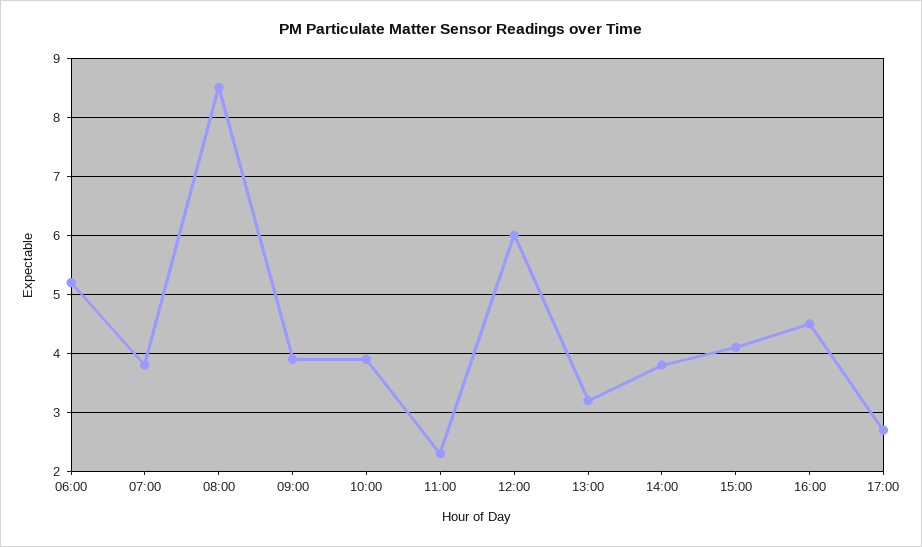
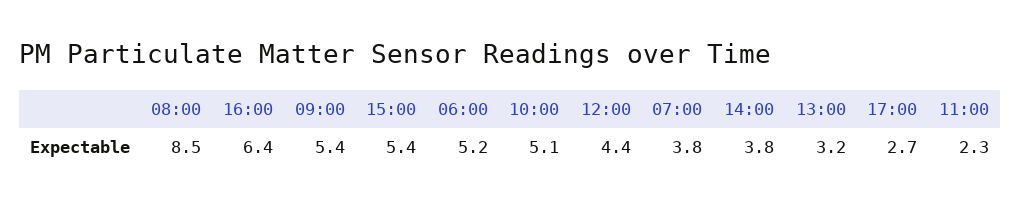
09:00: 4 -> 5.4
10:00: 4 -> 5.1
12:00: 6 -> 4.4
15:00: 4 -> 5.4
16:00: 4.5 -> 6.4

